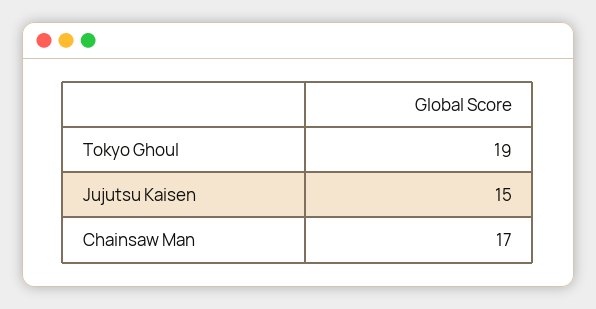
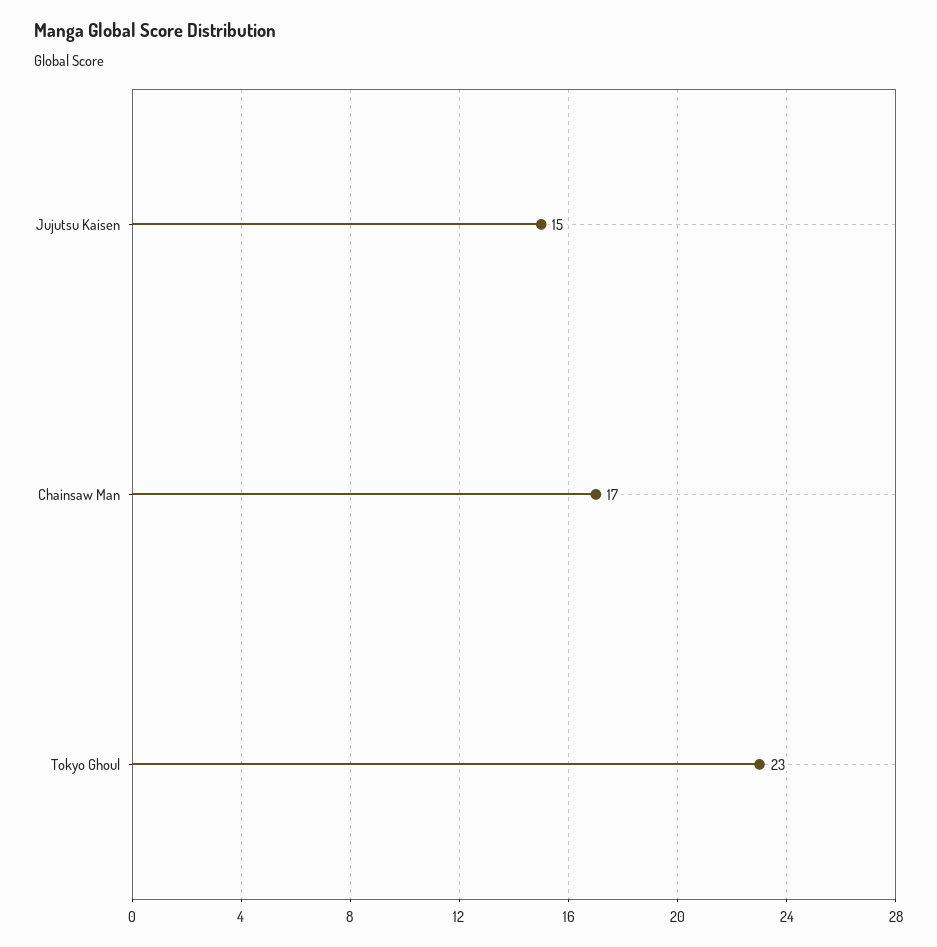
Tokyo Ghoul: 19 -> 23

